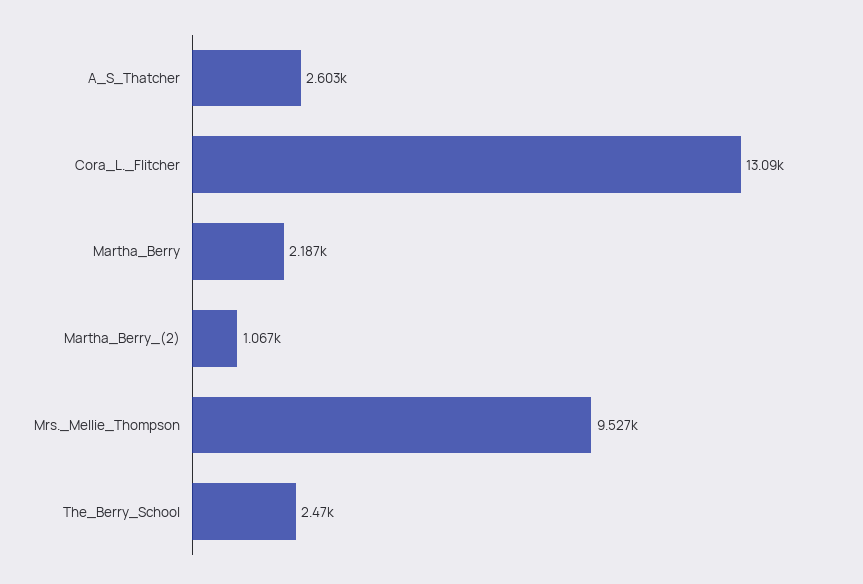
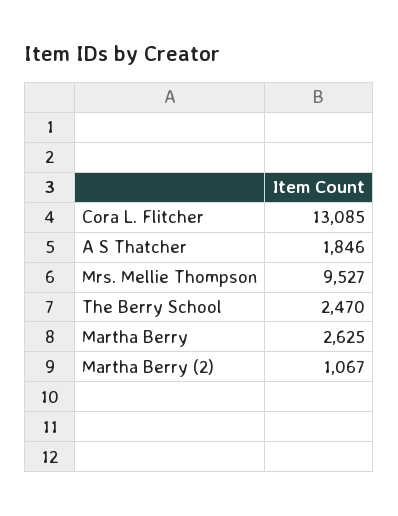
A_S_Thatcher: 2603 -> 1846
Martha_Berry: 2187 -> 2625

